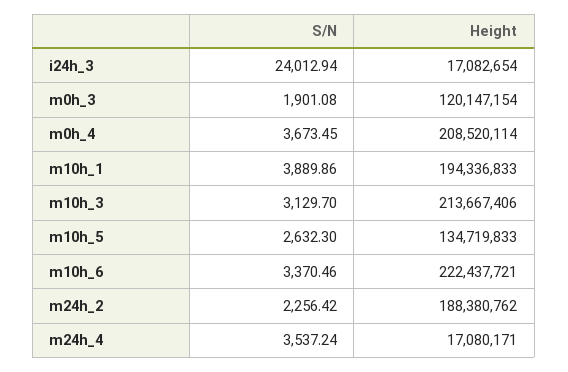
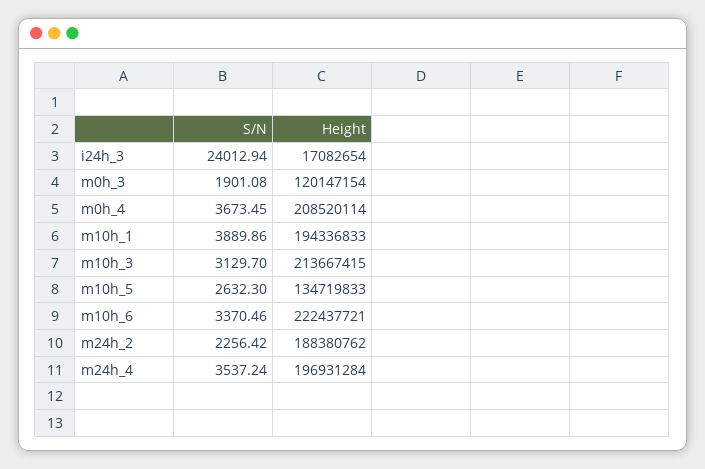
Height, m10h_3: 213667406 -> 213667415
Height, m24h_4: 17080171 -> 196931284

